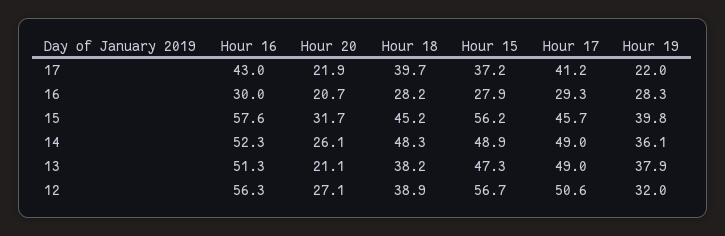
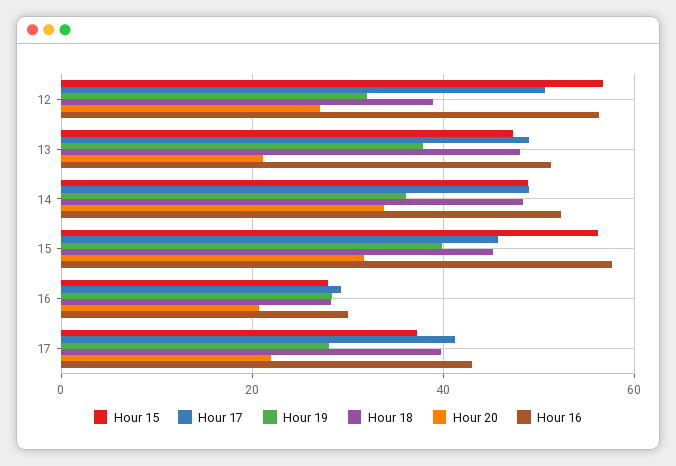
Hour 19, 17: 22 -> 28
Hour 20, 14: 26.1 -> 34
Hour 18, 13: 38.2 -> 48

